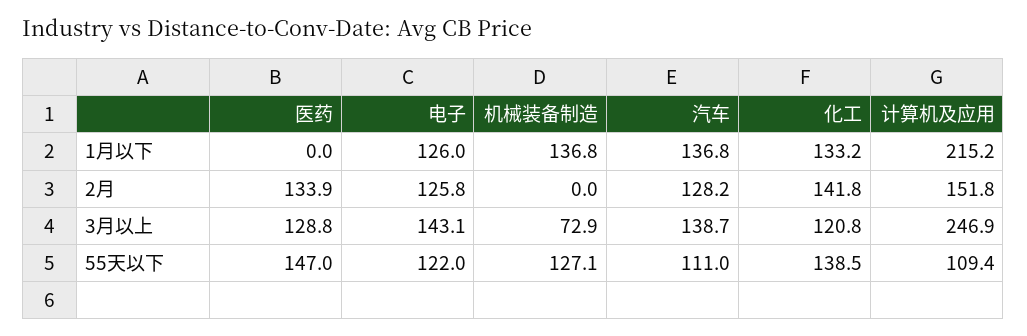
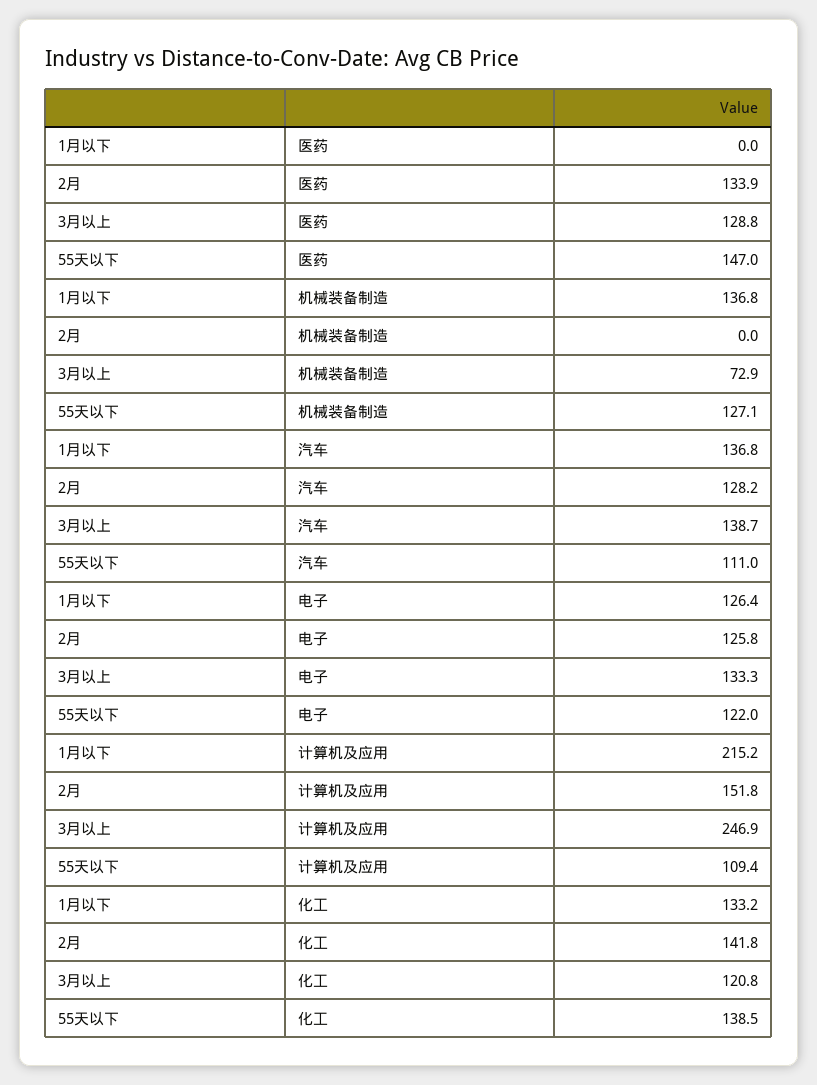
电子, 1月以下: 126 -> 126.4
电子, 3月以上: 143.1 -> 133.3

